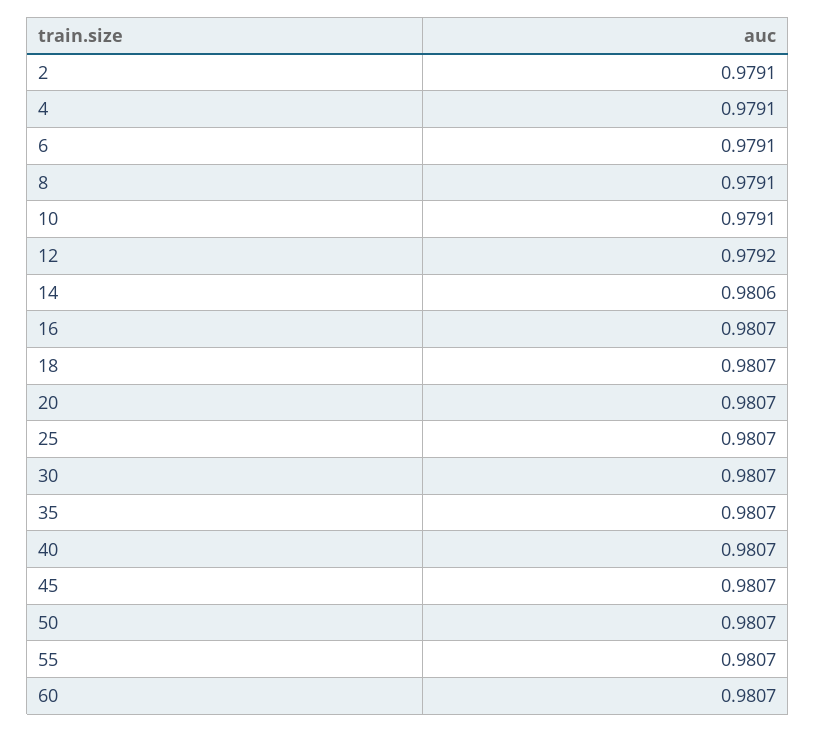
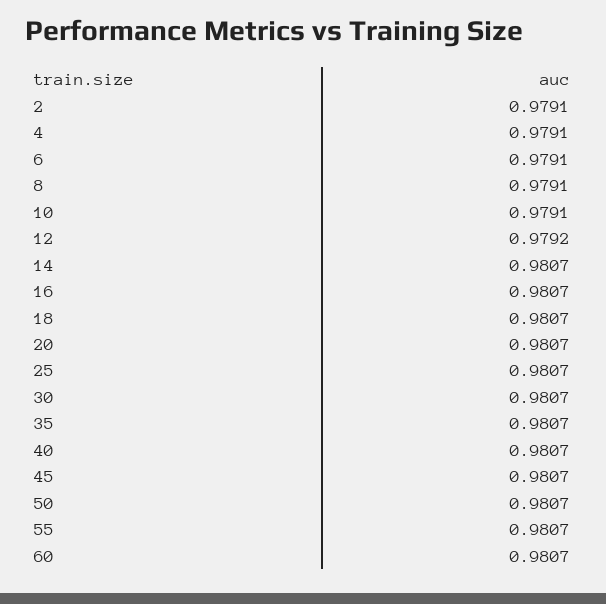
14: 0.9806 -> 0.9807

